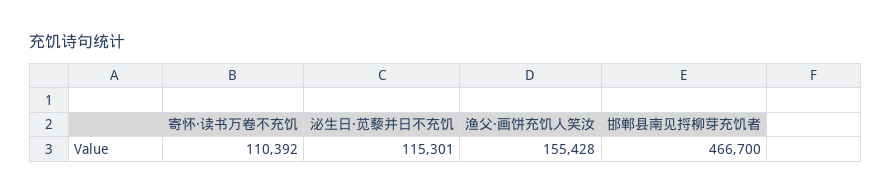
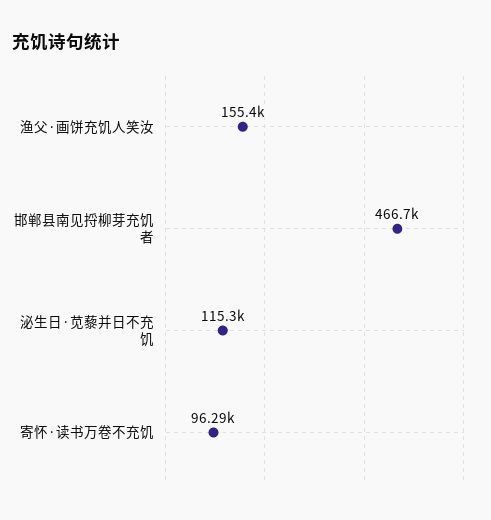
寄怀·读书万卷不充饥: 110392 -> 96290

